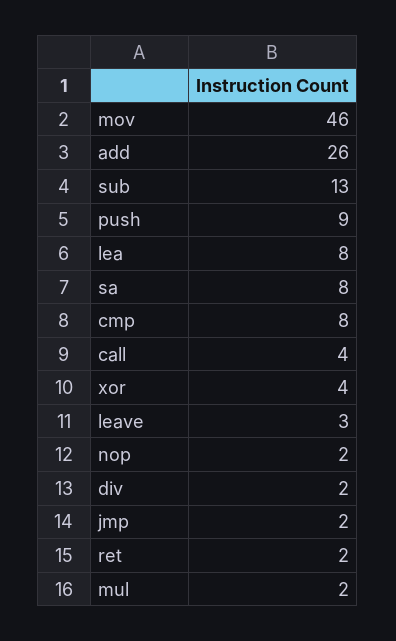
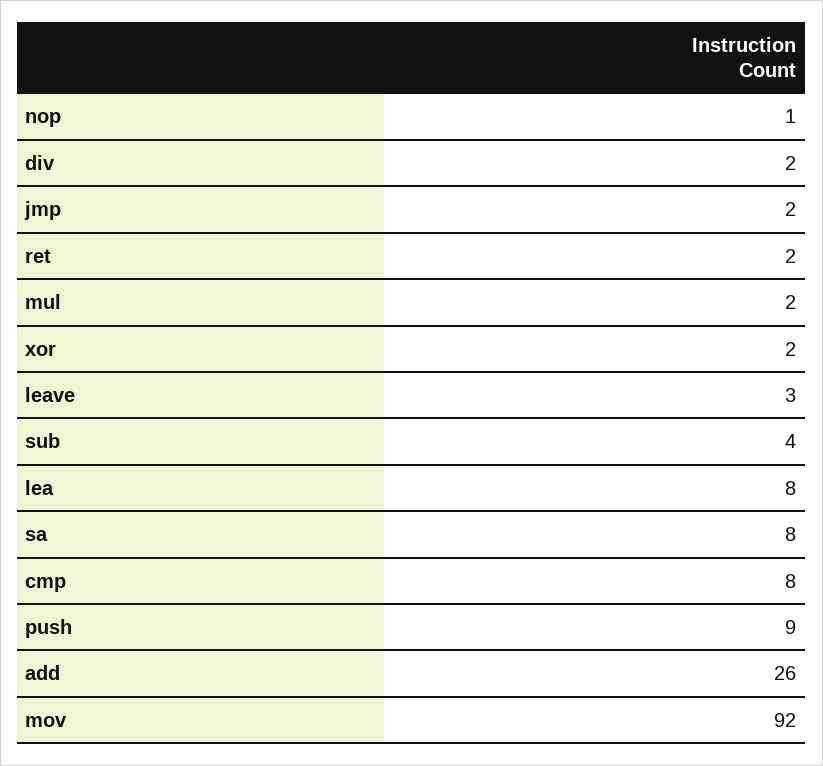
mov: 46 -> 92
sub: 13 -> 4
call: 4 -> none
xor: 4 -> 2
nop: 2 -> 1

